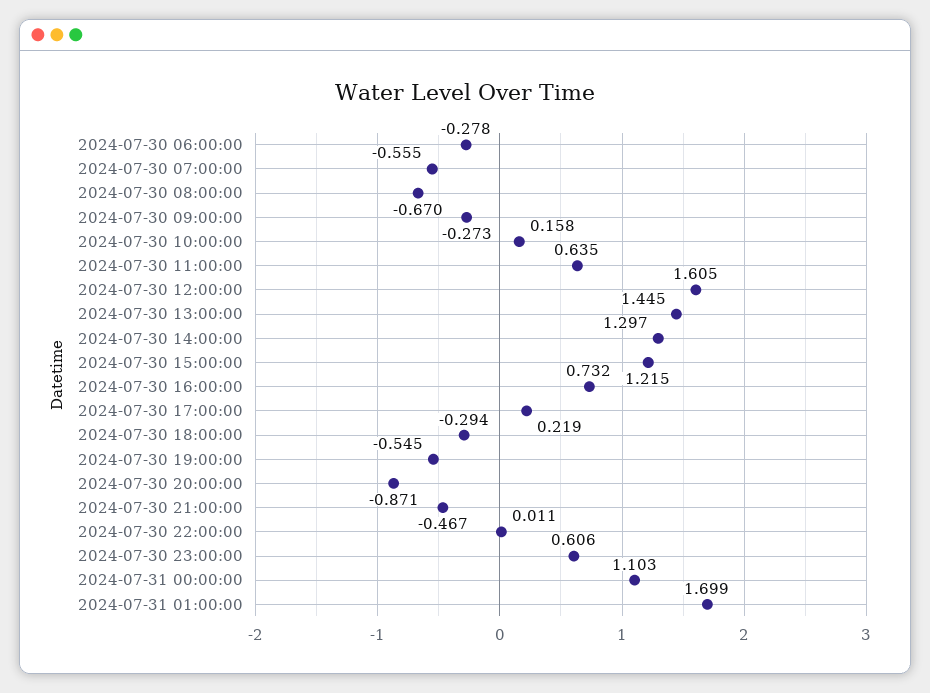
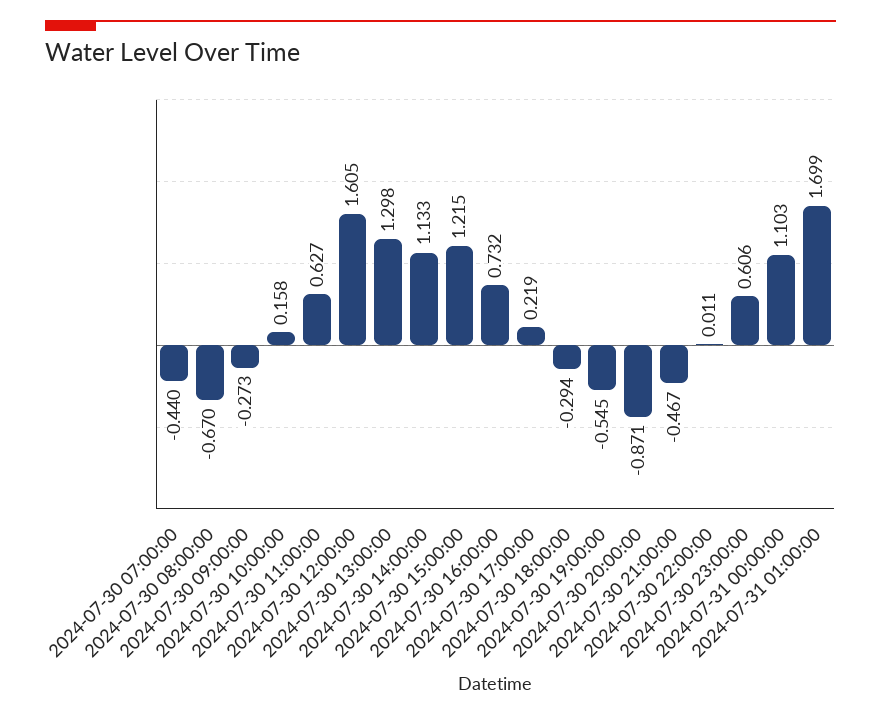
2024-07-30 06:00:00: -0.278 -> none
2024-07-30 07:00:00: -0.555 -> -0.44
2024-07-30 11:00:00: 0.635 -> 0.627
2024-07-30 13:00:00: 1.445 -> 1.298
2024-07-30 14:00:00: 1.297 -> 1.133

